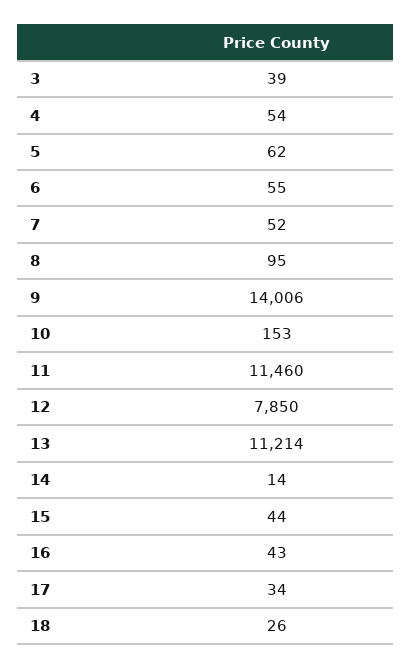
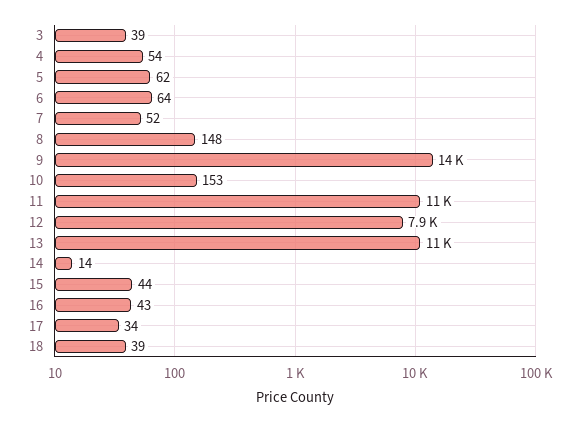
6: 55 -> 64
8: 95 -> 148
18: 26 -> 39

